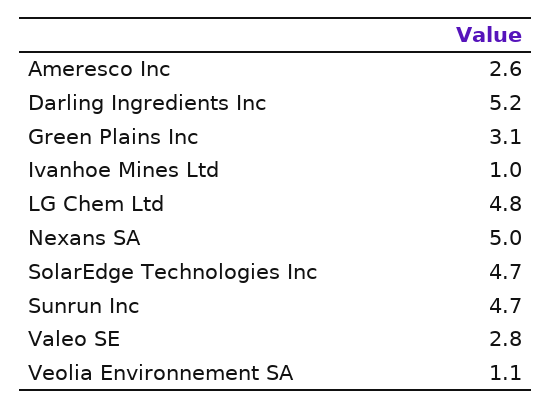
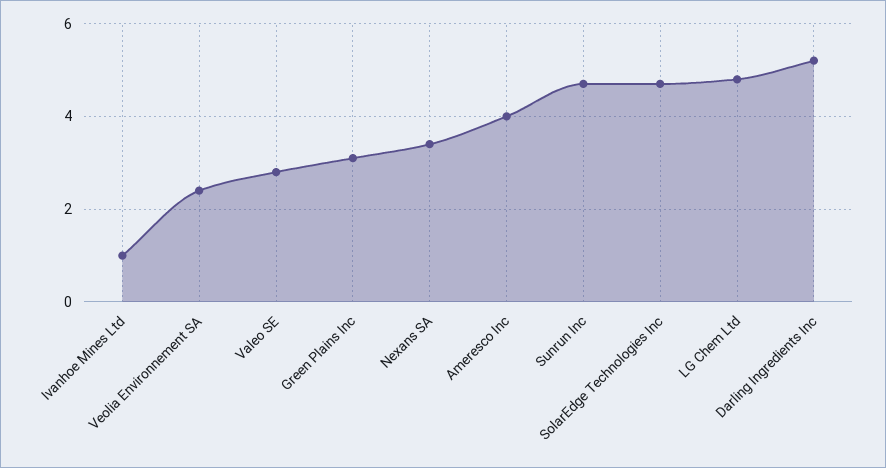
Ameresco Inc: 2.6 -> 4
Nexans SA: 5 -> 3.5
Veolia Environnement SA: 1.1 -> 2.5

